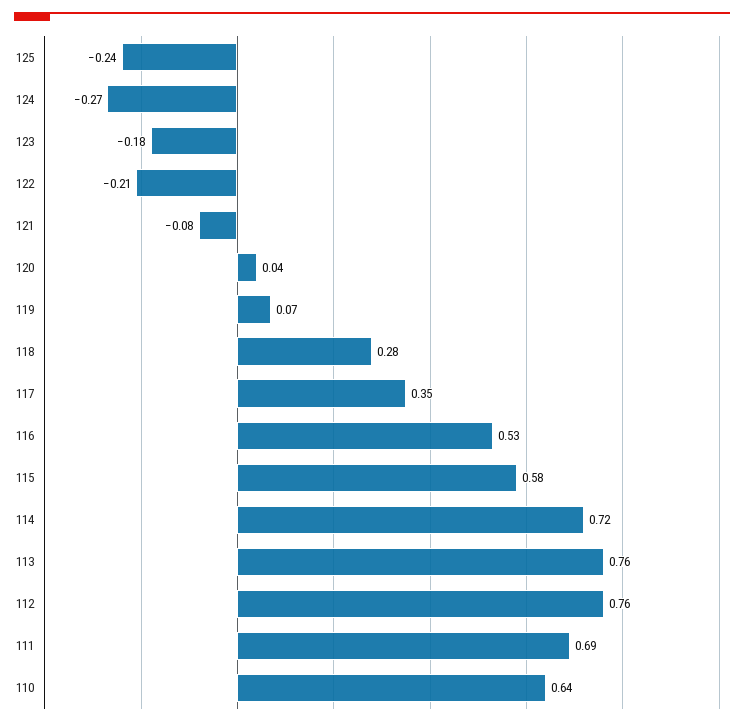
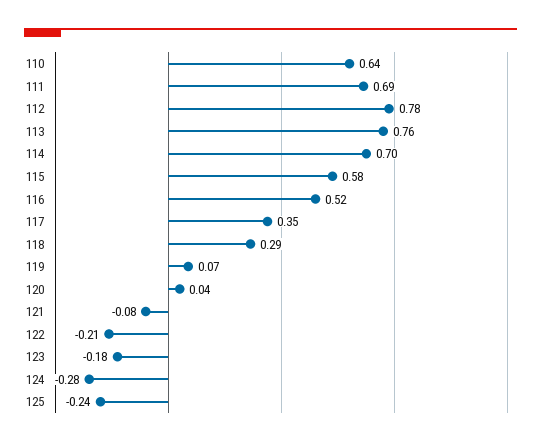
124: -0.27 -> -0.28
118: 0.28 -> 0.29
116: 0.53 -> 0.52
114: 0.72 -> 0.7
112: 0.76 -> 0.78

